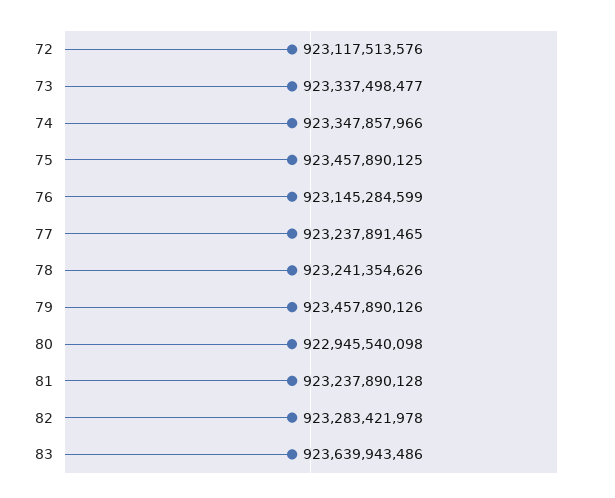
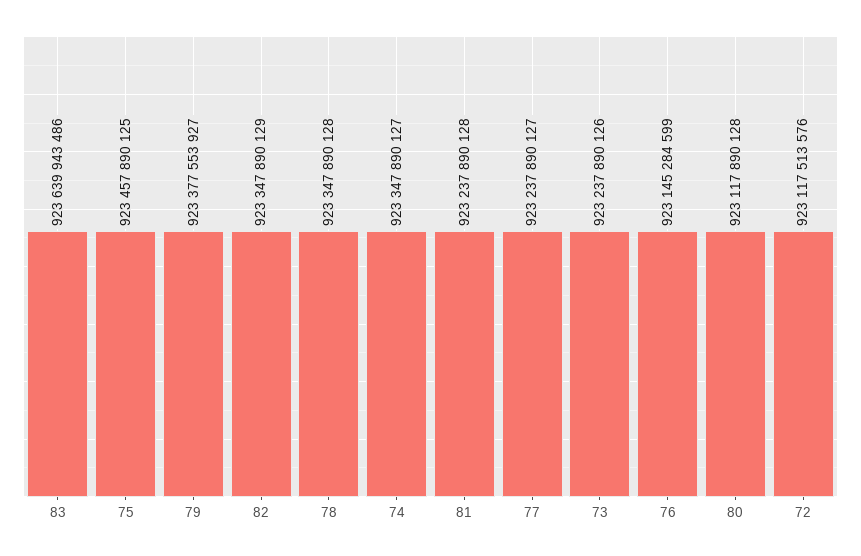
73: 923337498477 -> 923237890126
74: 923347857966 -> 923347890127
77: 923237891465 -> 923237890127
78: 923241354626 -> 923347890128
79: 923457890126 -> 923377553927
80: 922945540098 -> 923117890128
82: 923283421978 -> 923347890129

